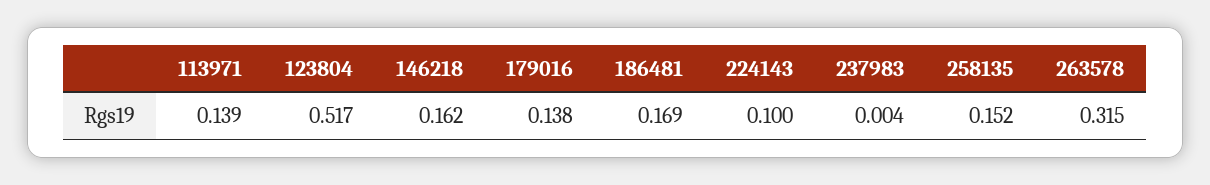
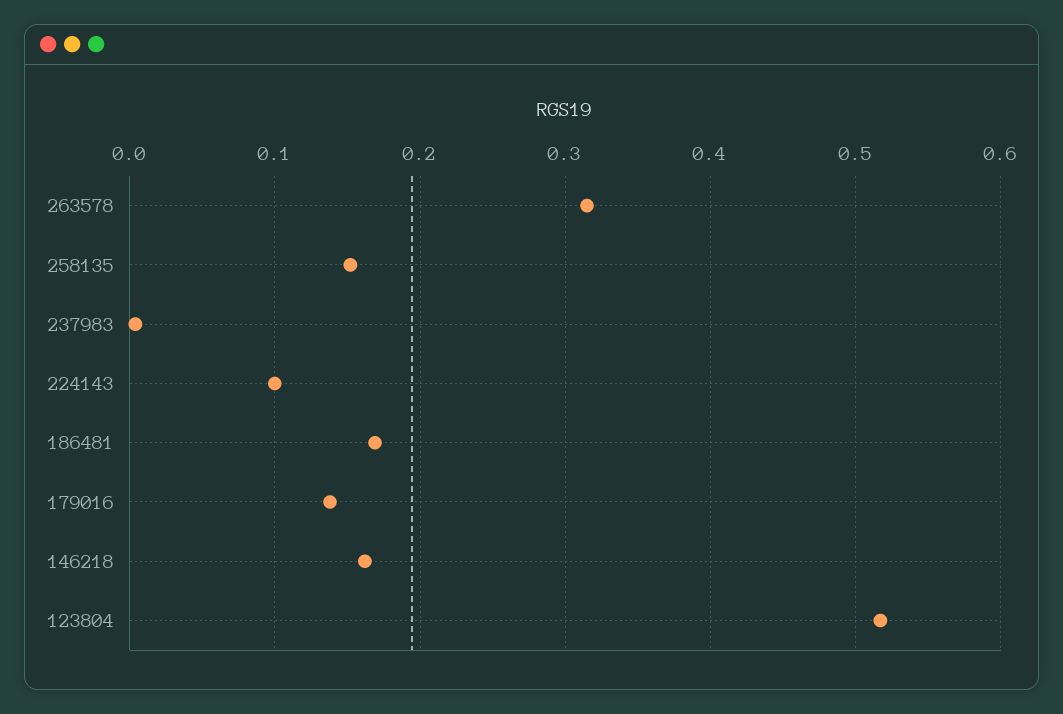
113971: 0.139 -> none

